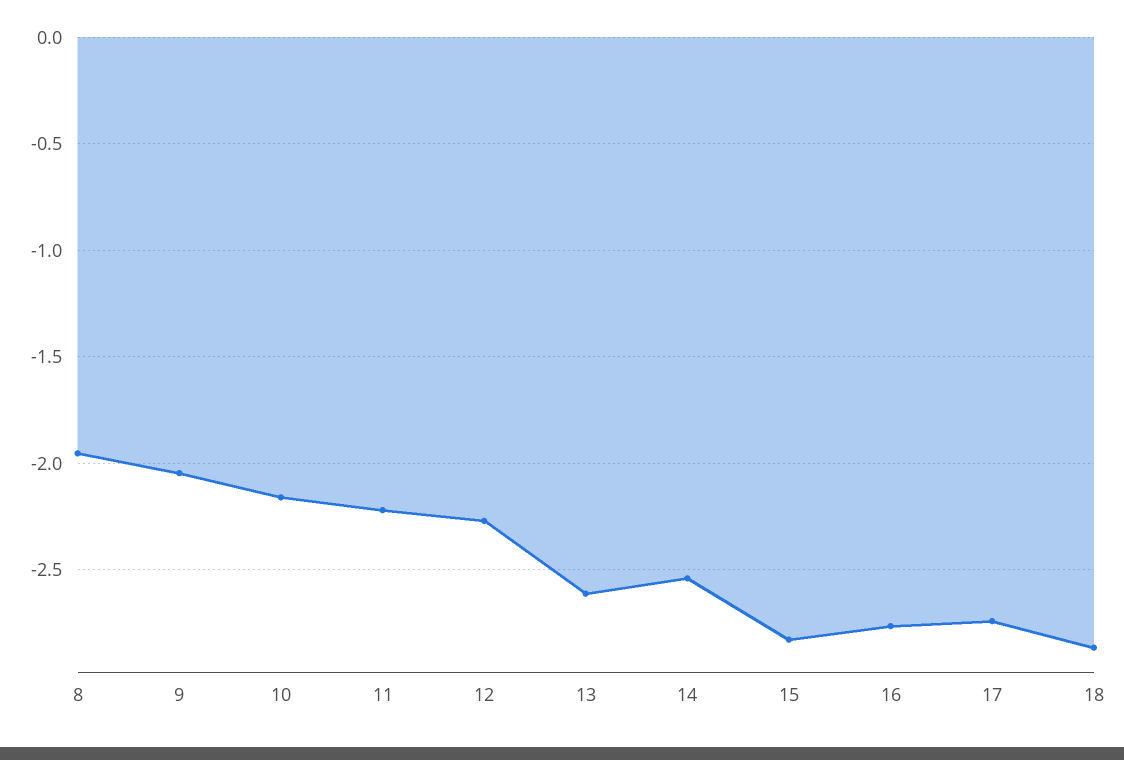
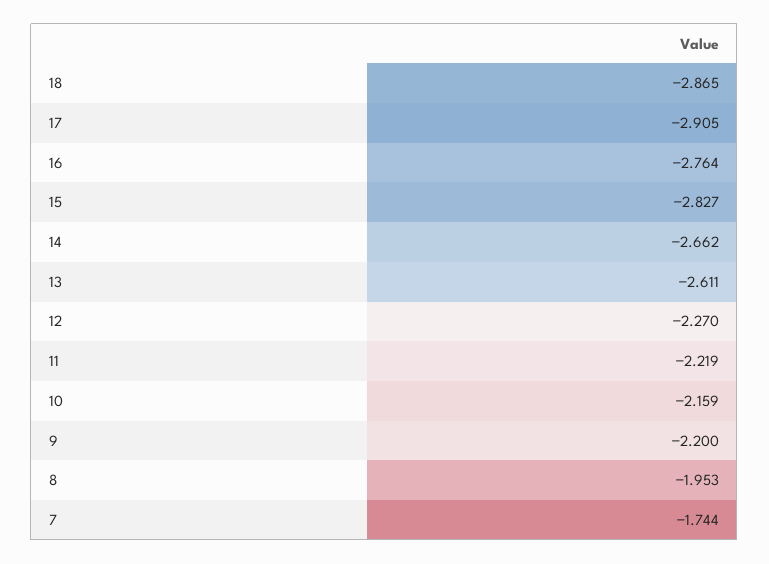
9: -2.05 -> -2.2
14: -2.55 -> -2.662
17: -2.75 -> -2.905
7: none -> -1.744

